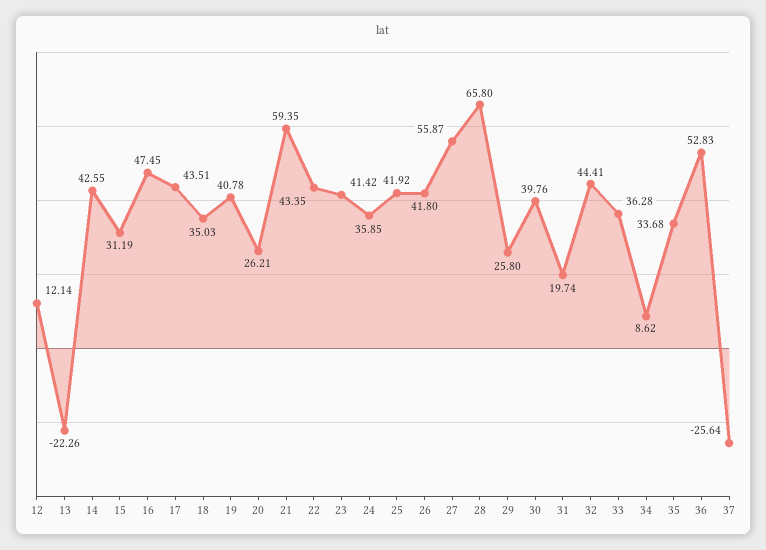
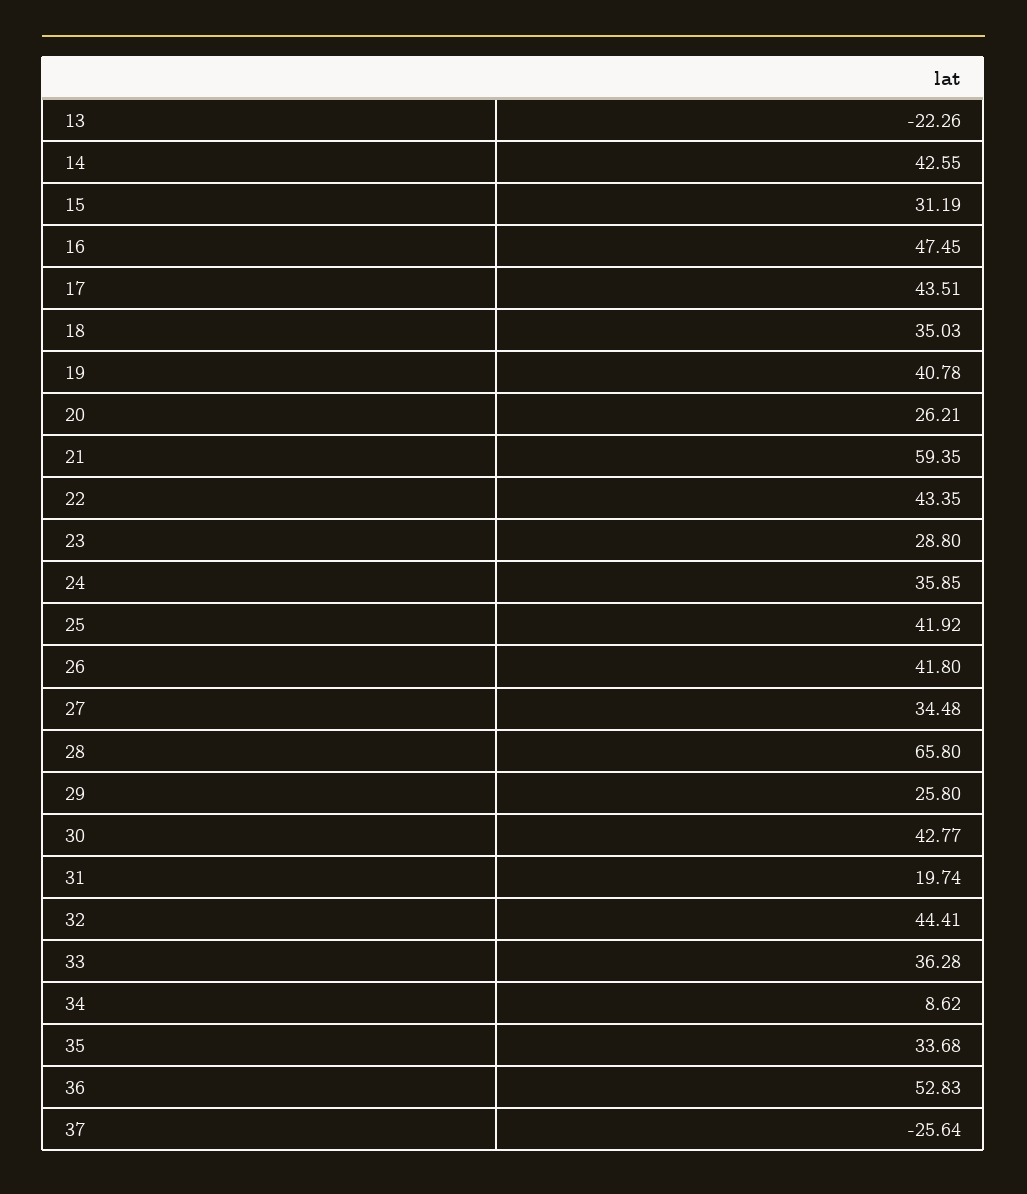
12: 12.14 -> none
23: 41.42 -> 28.8
27: 55.87 -> 34.48
30: 39.76 -> 42.77

